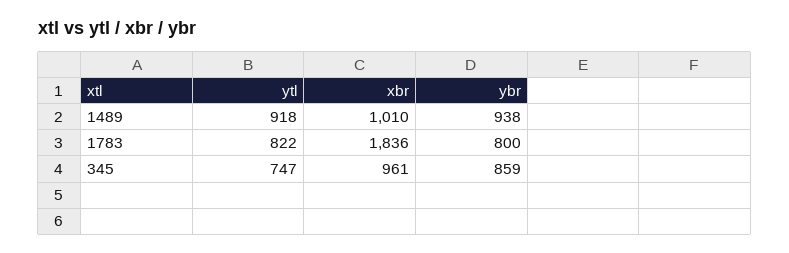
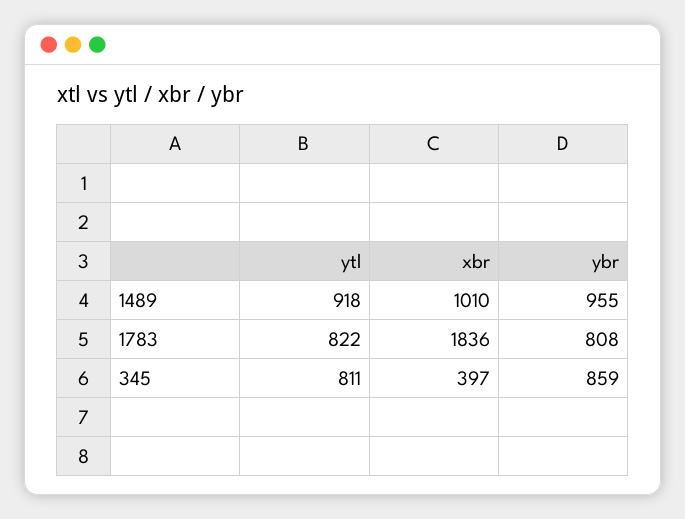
ybr, 1489: 938 -> 955
ybr, 1783: 800 -> 808
ytl, 345: 747 -> 811
xbr, 345: 961 -> 397

